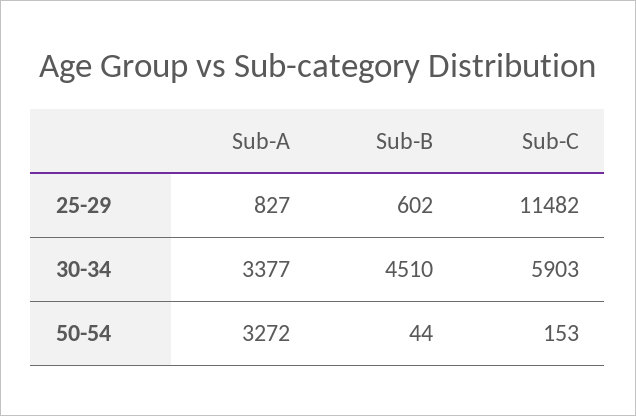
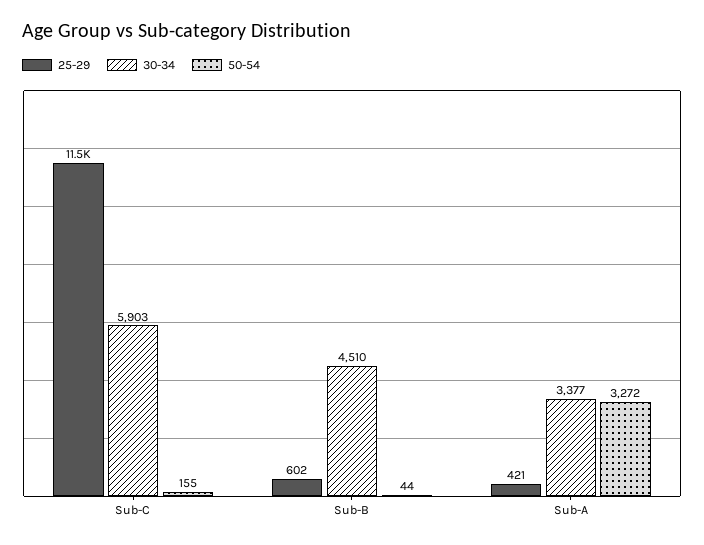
25-29, Sub-A: 827 -> 421
50-54, Sub-C: 153 -> 155

